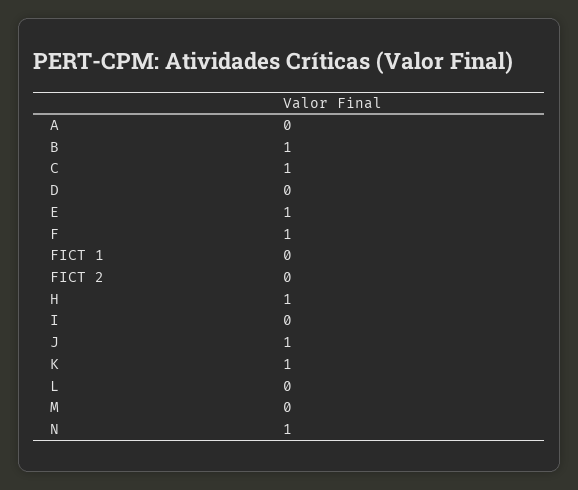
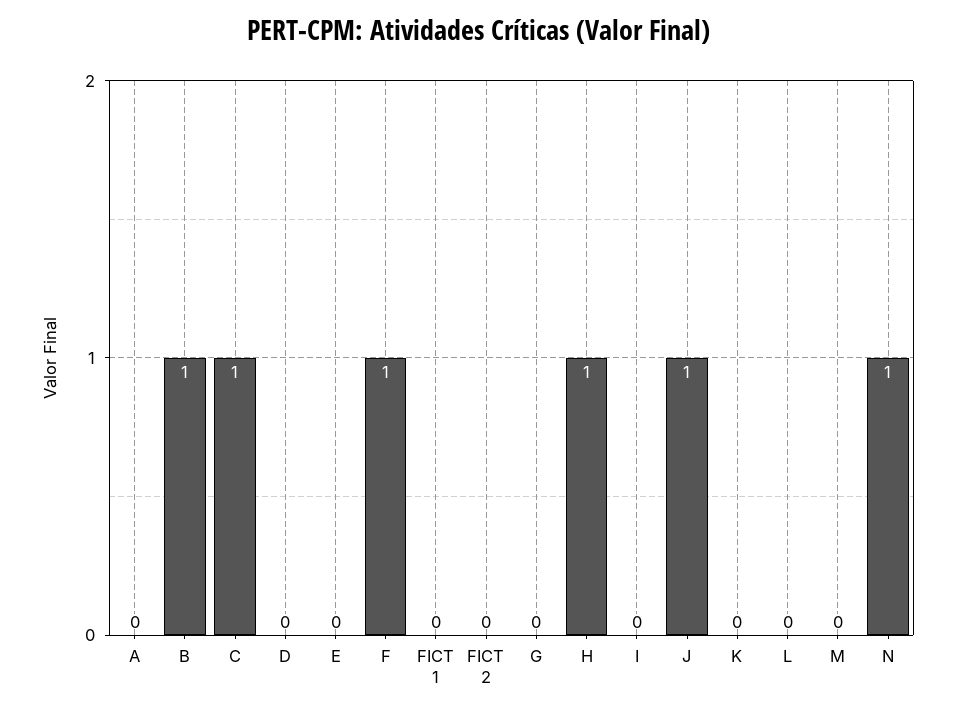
E: 1 -> 0
K: 1 -> 0
G: none -> 0

